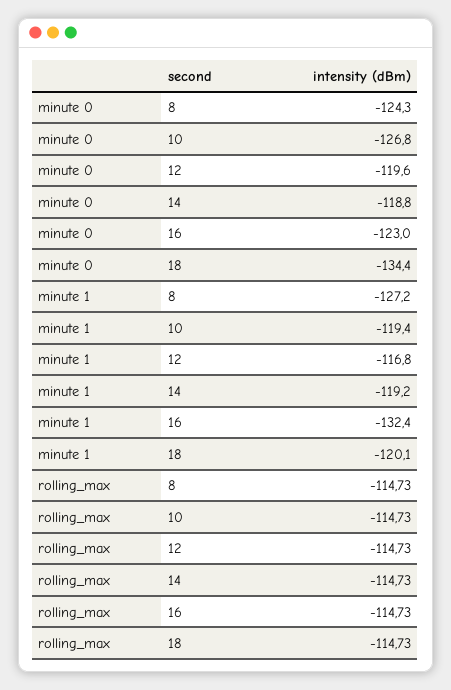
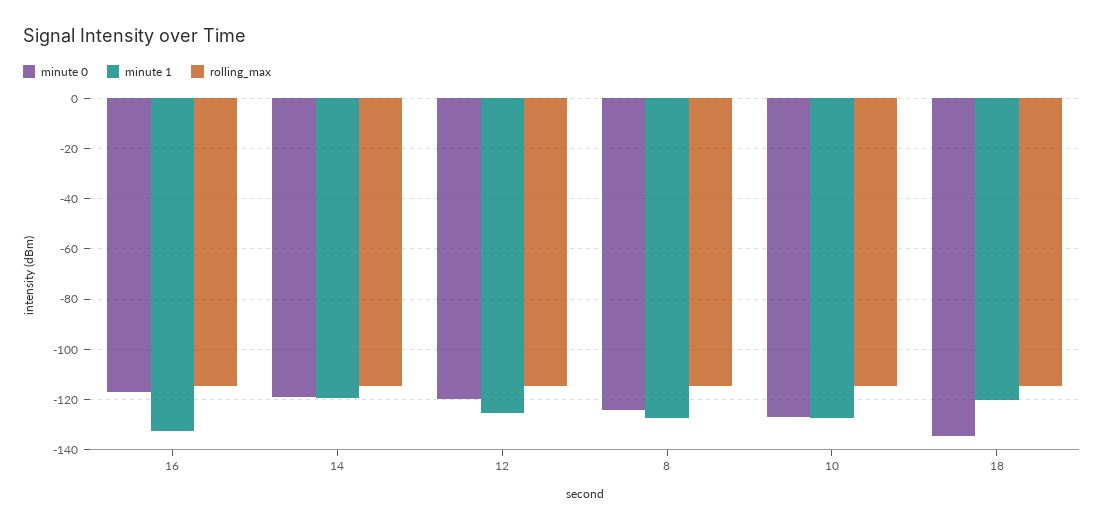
minute 0, 16: -123 -> -117.5
minute 1, 10: -119.4 -> -127.5
minute 1, 12: -116.8 -> -125

